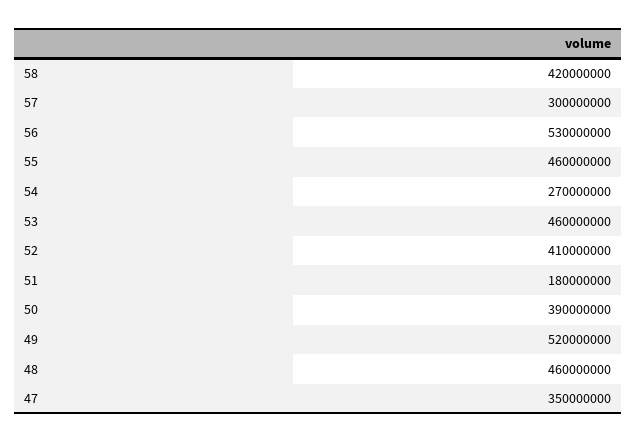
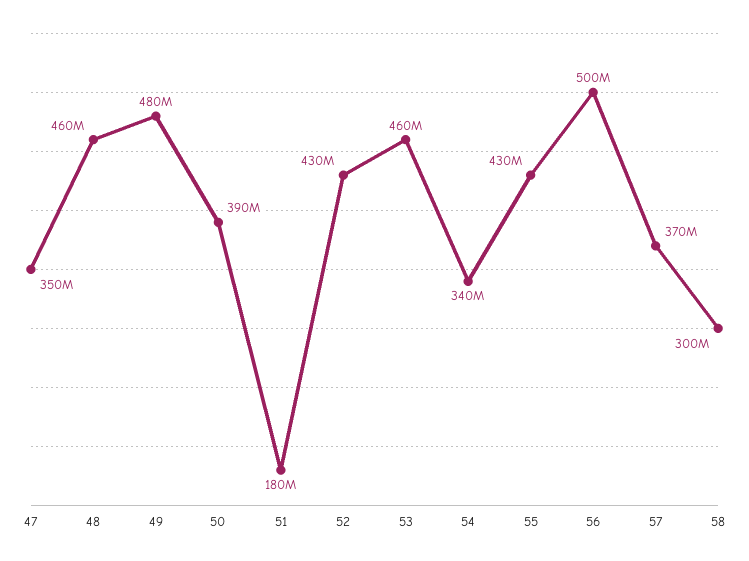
58: 420000000 -> 300000000
57: 300000000 -> 370000000
56: 530000000 -> 500000000
55: 460000000 -> 430000000
54: 270000000 -> 340000000
52: 410000000 -> 430000000
49: 520000000 -> 480000000

